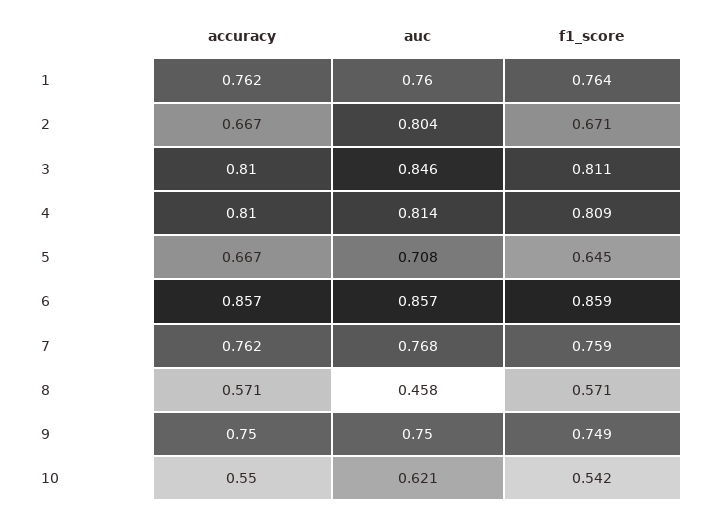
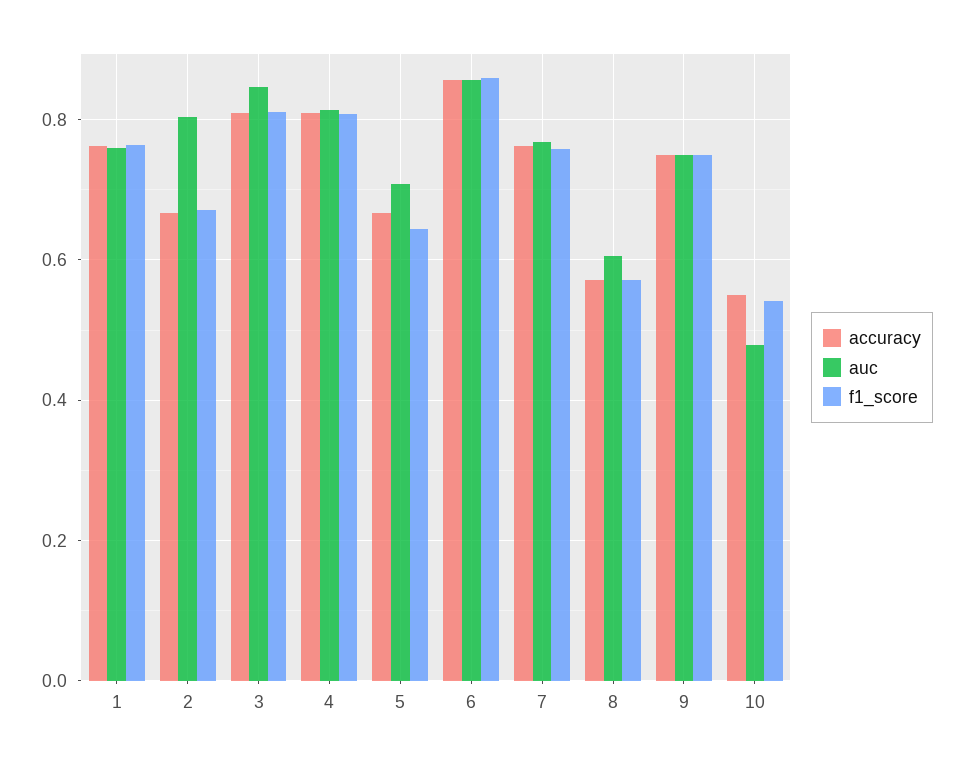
auc, 8: 0.458 -> 0.6
auc, 10: 0.621 -> 0.48

